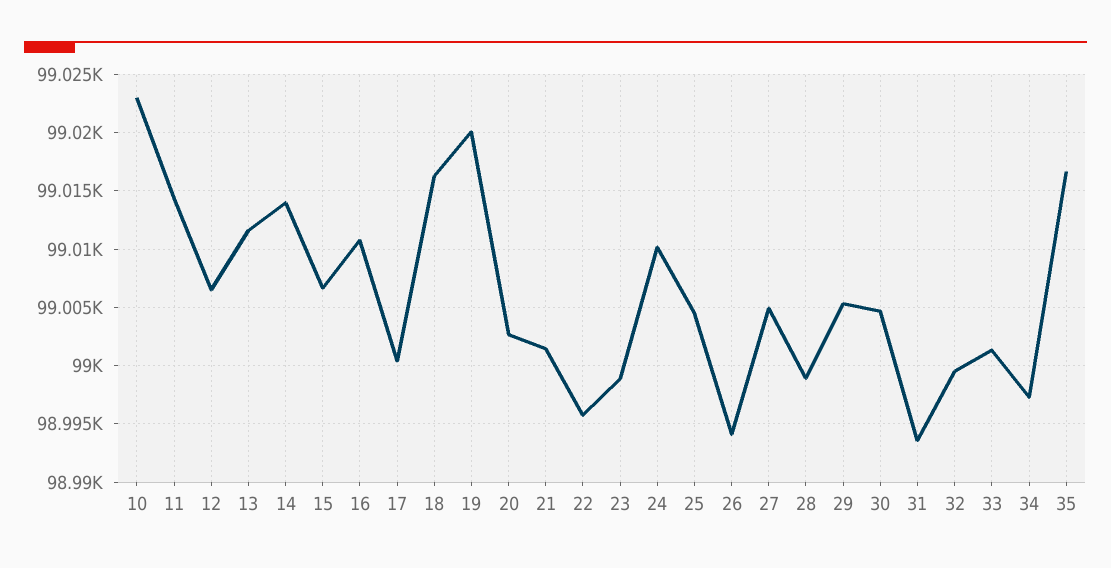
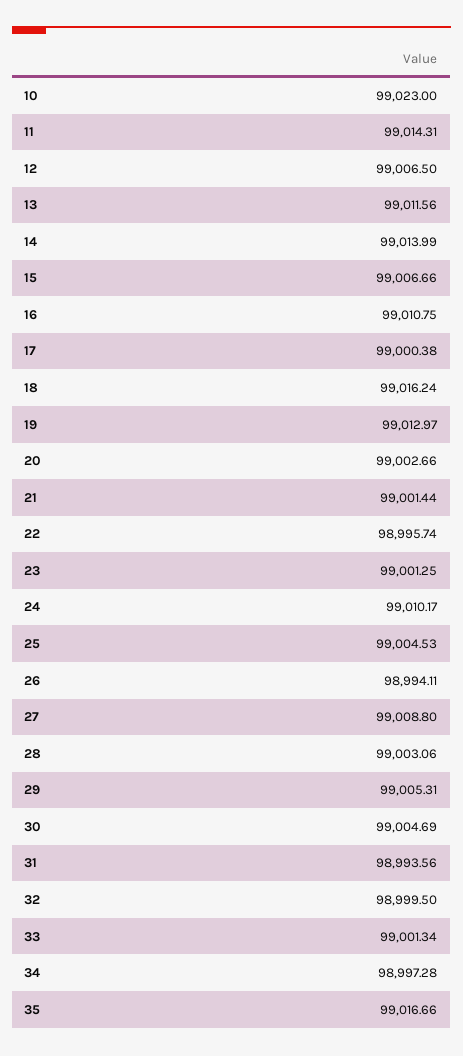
19: 99020 -> 99012.97
23: 98999 -> 99001.25
27: 99005 -> 99008.8
28: 98999 -> 99003.06

